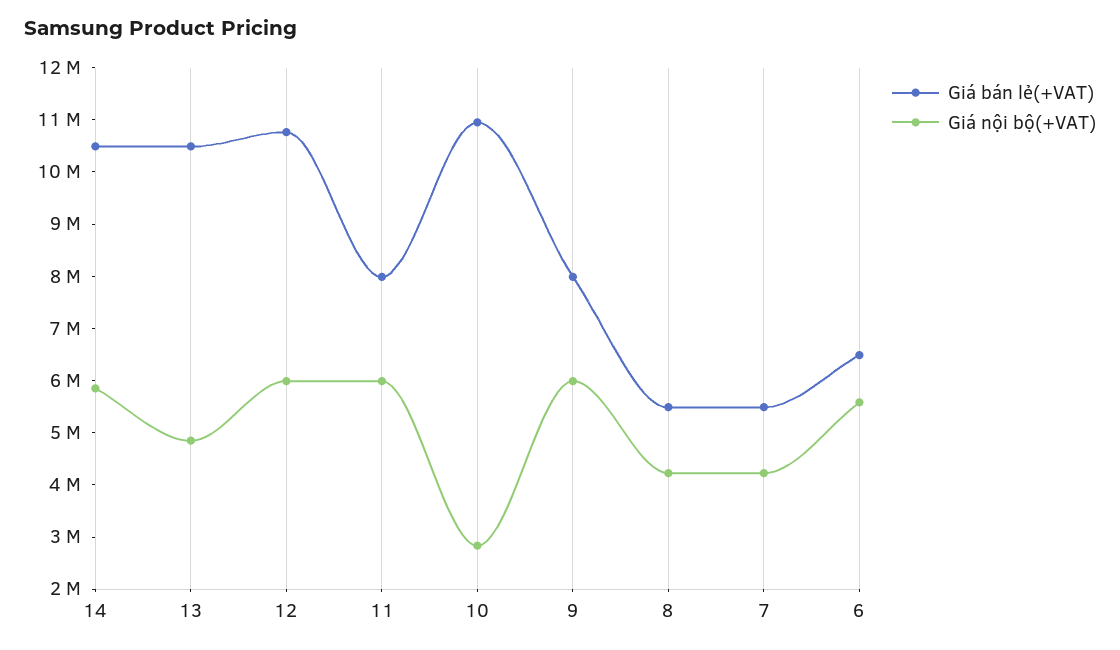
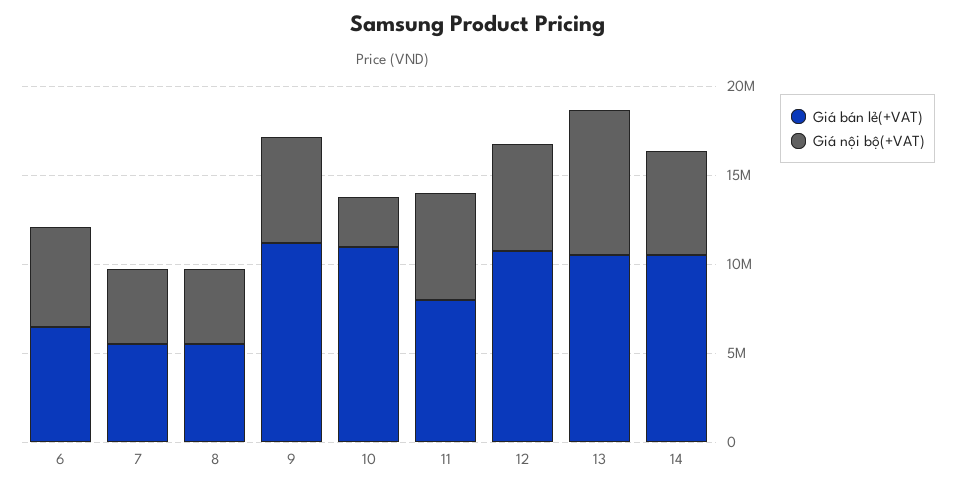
Giá nội bộ(+VAT), 13: 4800000 -> 8000000
Giá bán lẻ(+VAT), 9: 8000000 -> 11000000

